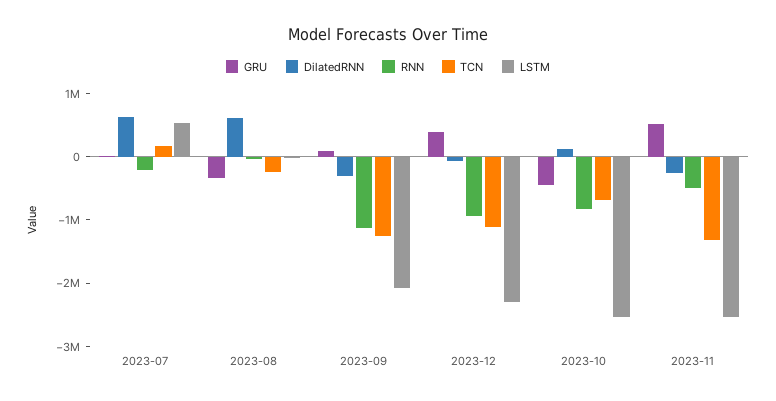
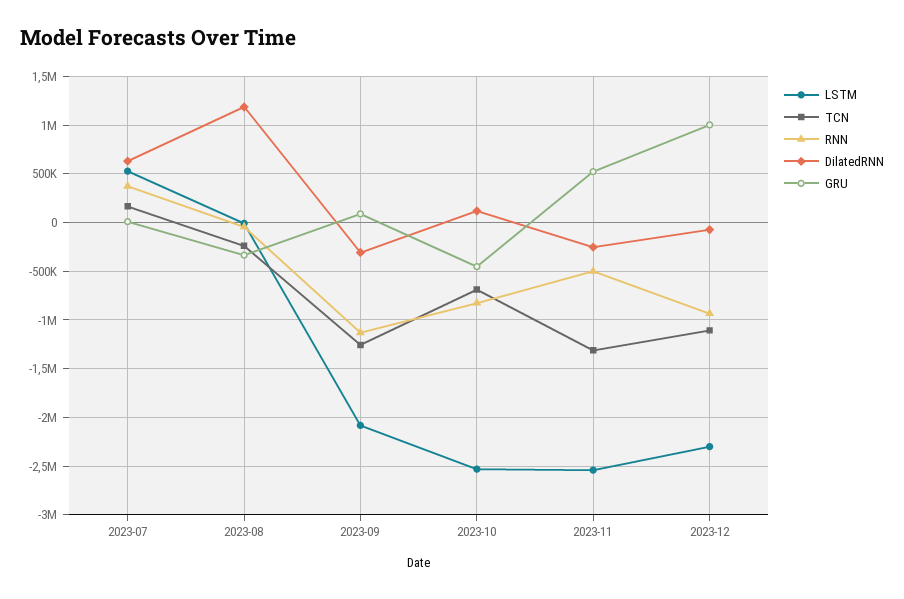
RNN, 2023-07: -200000 -> 400000
DilatedRNN, 2023-08: 600000 -> 1200000
GRU, 2023-12: 400000 -> 1000000

